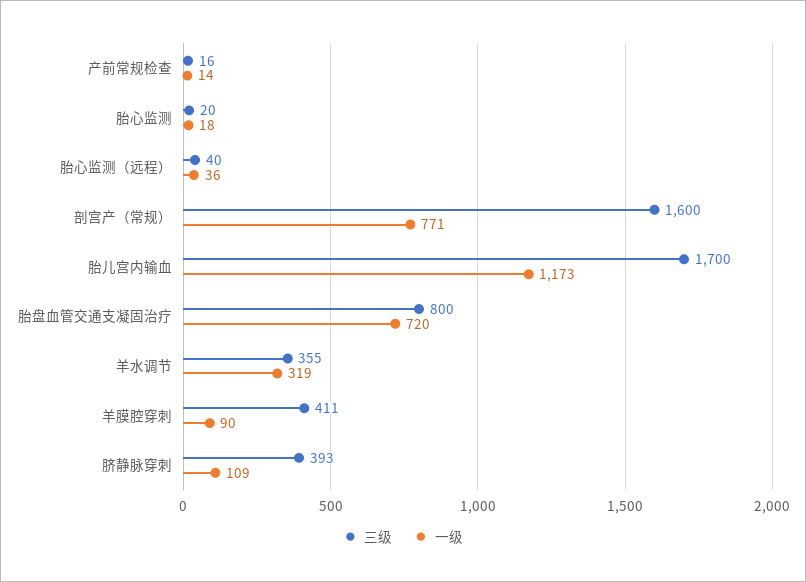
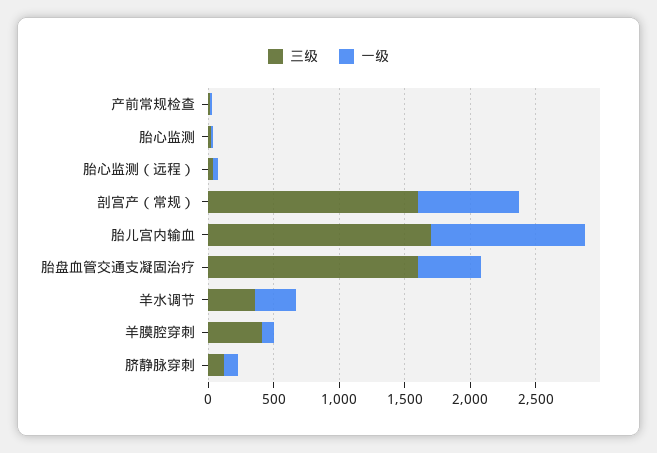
三级, 胎盘血管交通支凝固治疗: 800 -> 1600
一级, 胎盘血管交通支凝固治疗: 720 -> 500
三级, 脐静脉穿刺: 393 -> 100

